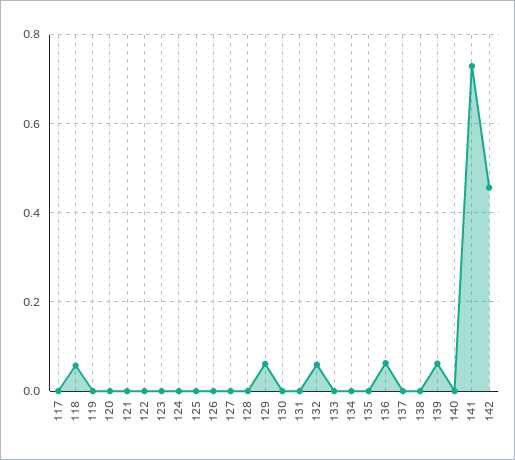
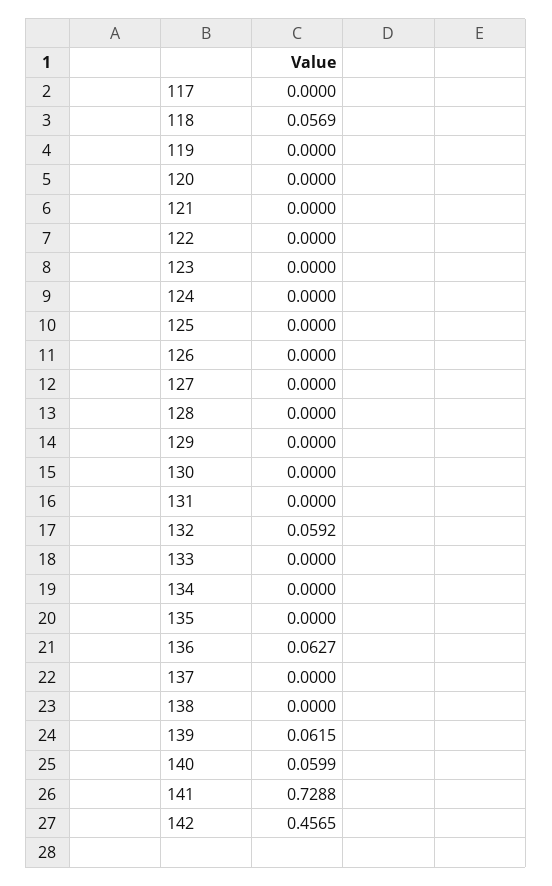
129: 0.06 -> 0
140: 0 -> 0.0599

